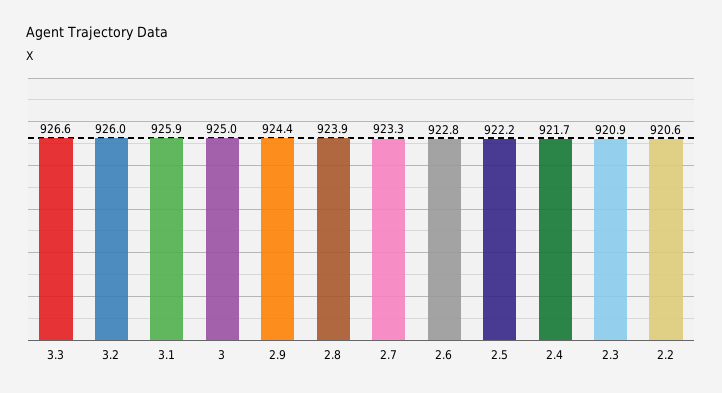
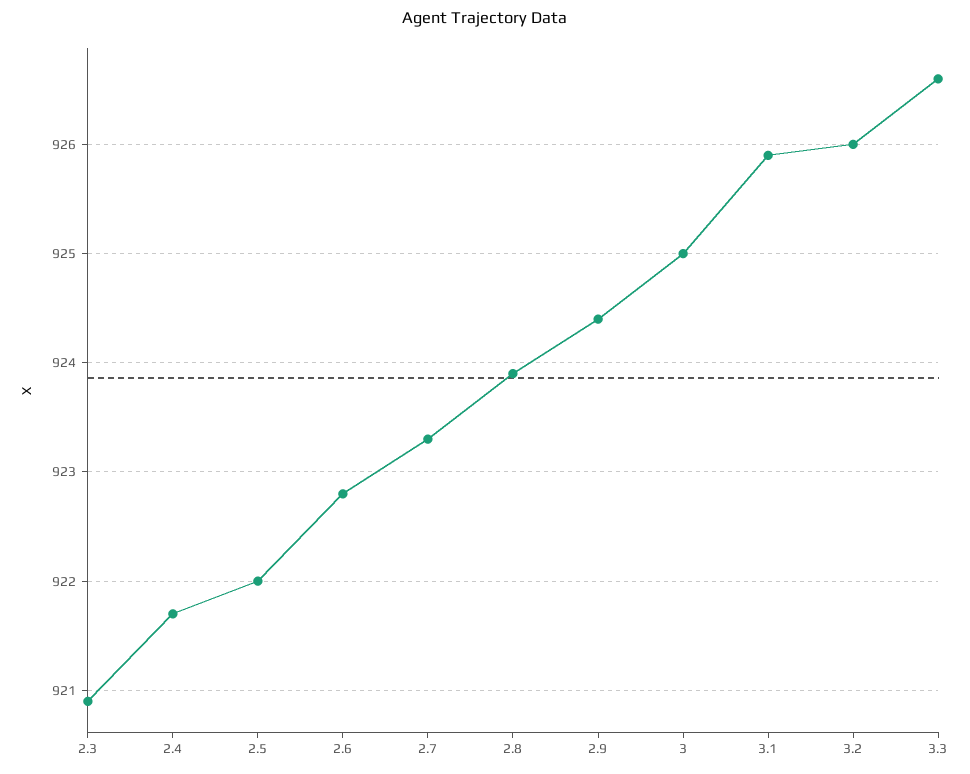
2.5: 922.2 -> 922
2.2: 920.6 -> none

